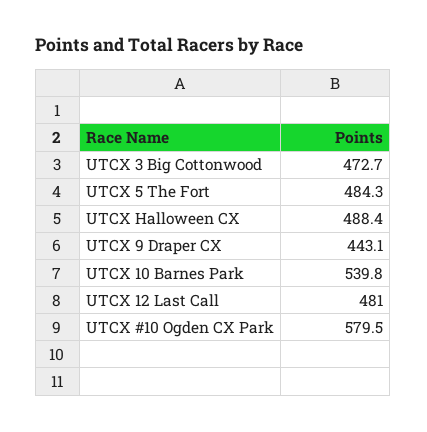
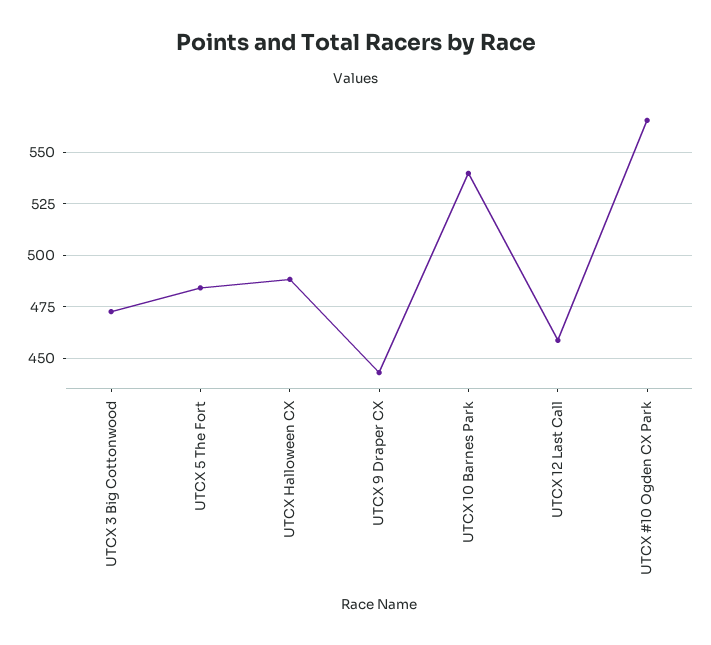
UTCX 12 Last Call: 481 -> 460
UTCX #10 Ogden CX Park: 579.5 -> 565

